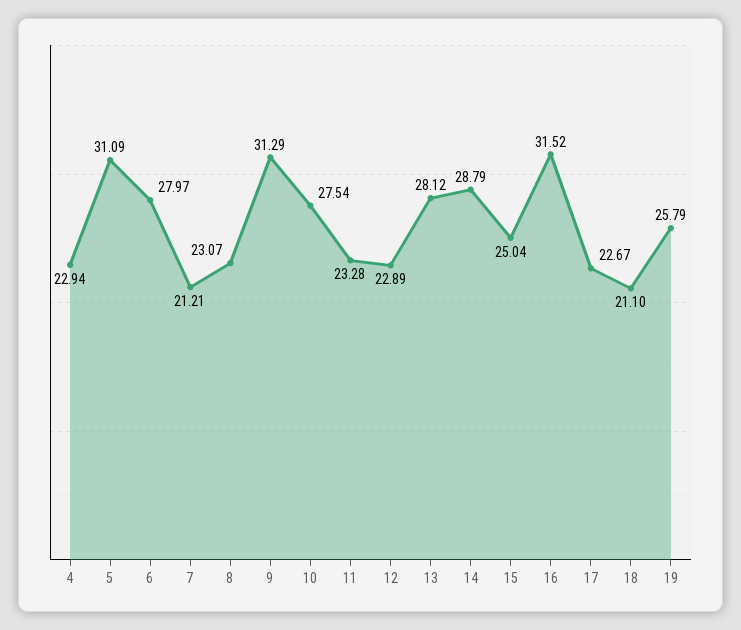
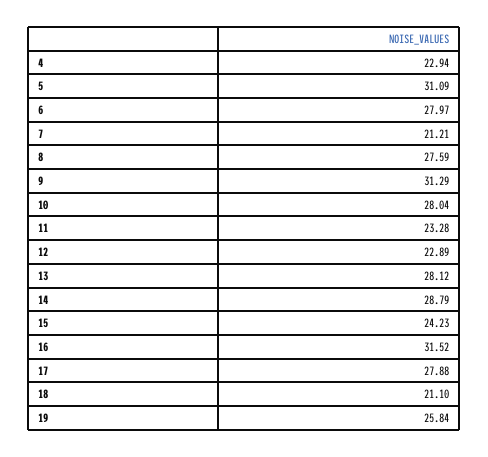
8: 23.07 -> 27.59
10: 27.54 -> 28.04
15: 25.04 -> 24.23
17: 22.67 -> 27.88
19: 25.79 -> 25.84

